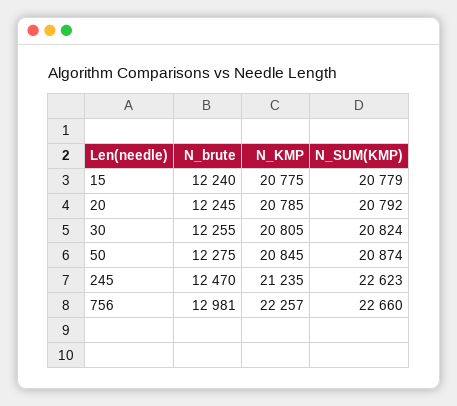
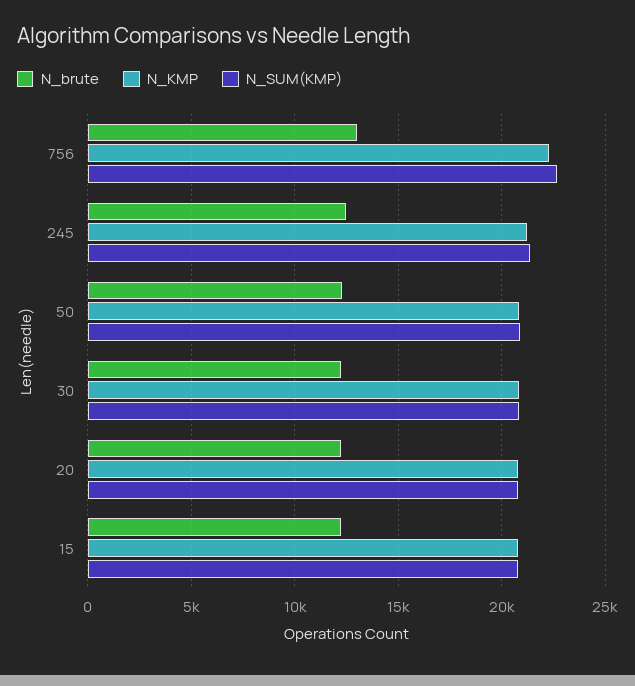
N_SUM(KMP), 245: 22623 -> 21500

